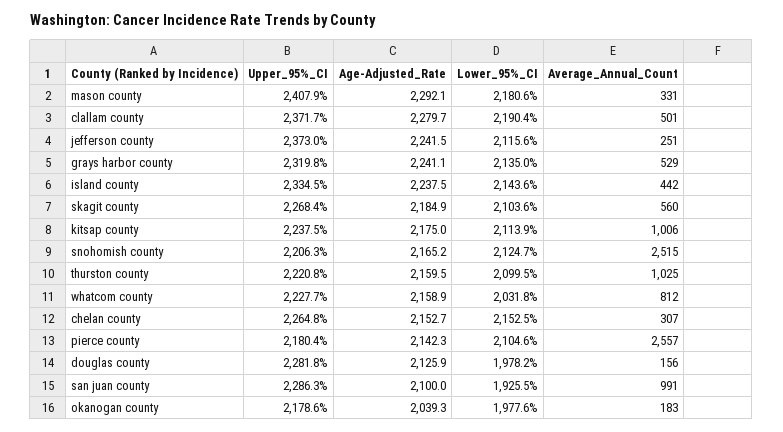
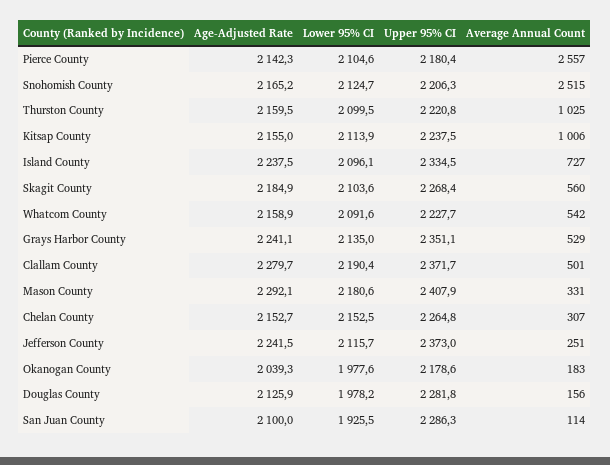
Lower_95%_CI, jefferson county: 2115.6 -> 2115.7
Upper_95%_CI, grays harbor county: 2319.8 -> 2351.1
Lower_95%_CI, island county: 2143.6 -> 2096.1
Average_Annual_Count, island county: 442 -> 727
Age-Adjusted_Rate, kitsap county: 2175 -> 2155
Lower_95%_CI, whatcom county: 2031.8 -> 2091.6
Average_Annual_Count, whatcom county: 812 -> 542
Average_Annual_Count, san juan county: 991 -> 114

